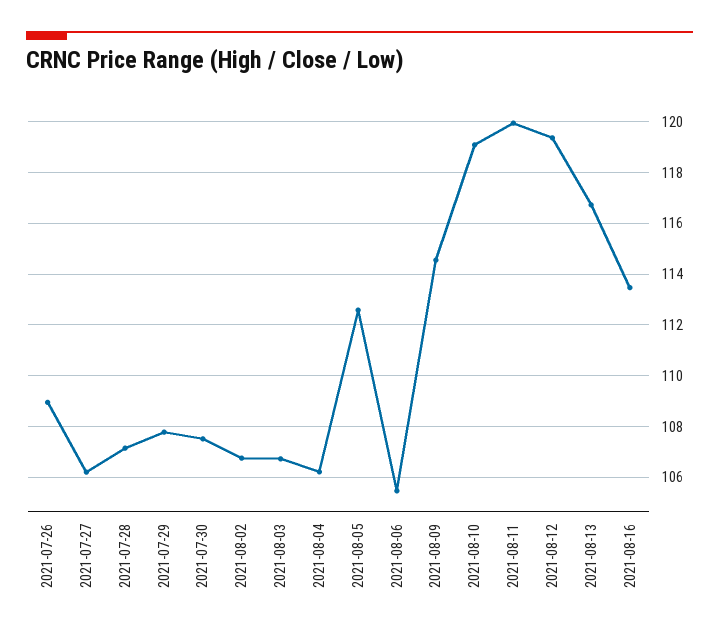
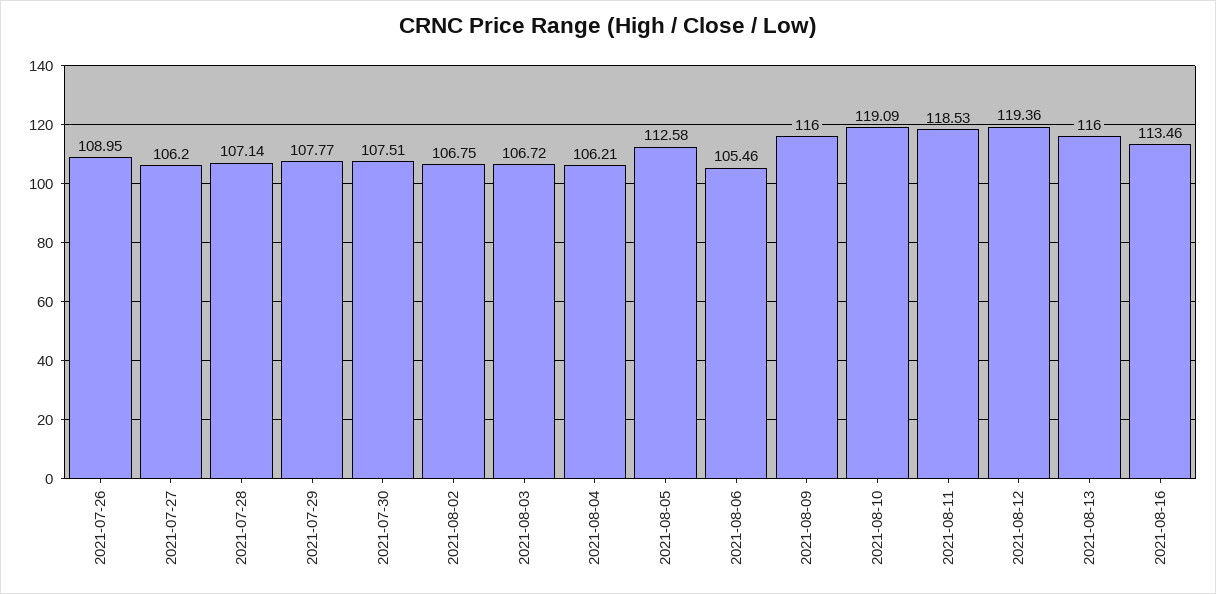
2021-08-09: 114.5 -> 116
2021-08-11: 120 -> 118.53
2021-08-13: 116.75 -> 116

